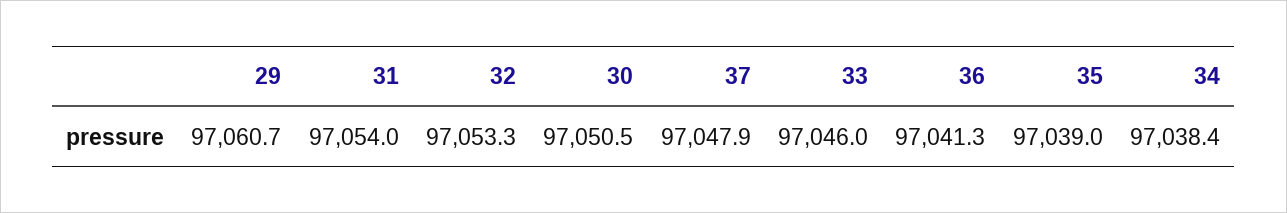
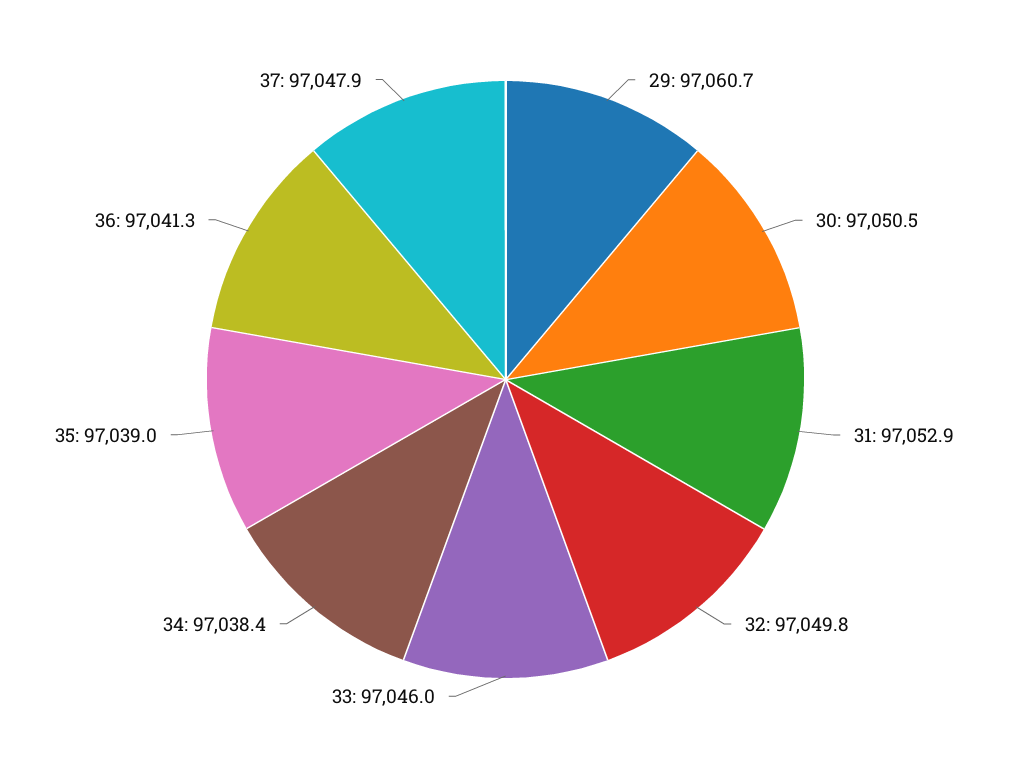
31: 97054 -> 97052.9
32: 97053.3 -> 97049.8

